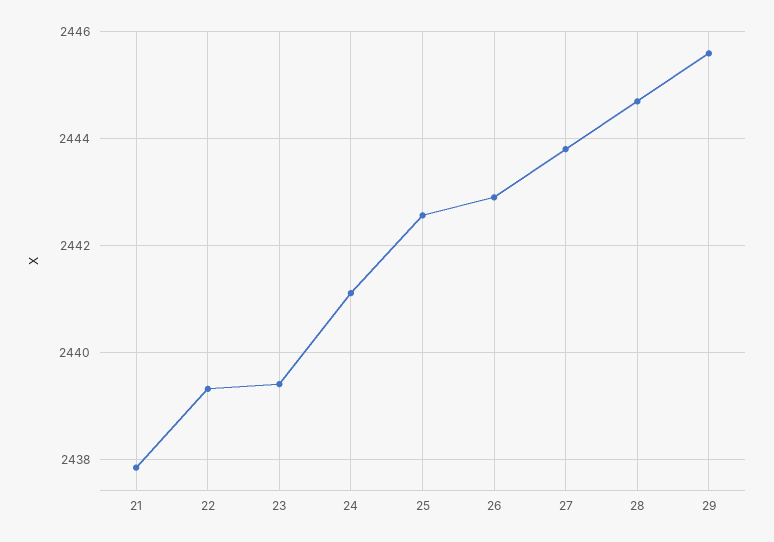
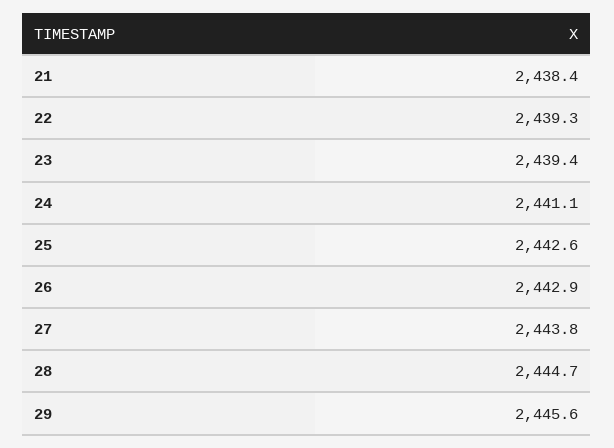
21: 2437.8 -> 2438.4

